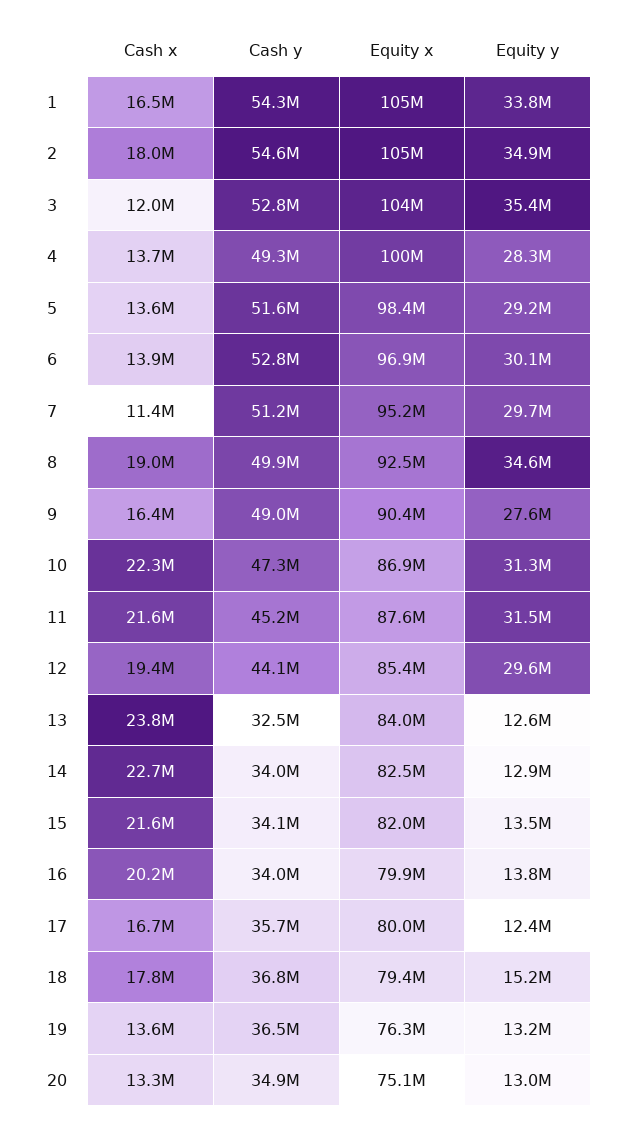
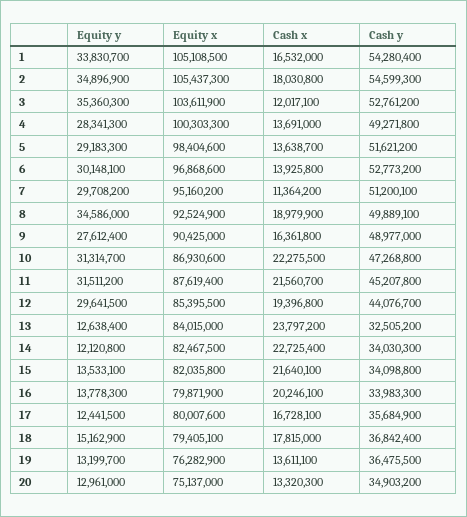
Equity y, 14: 12900000 -> 12120800

